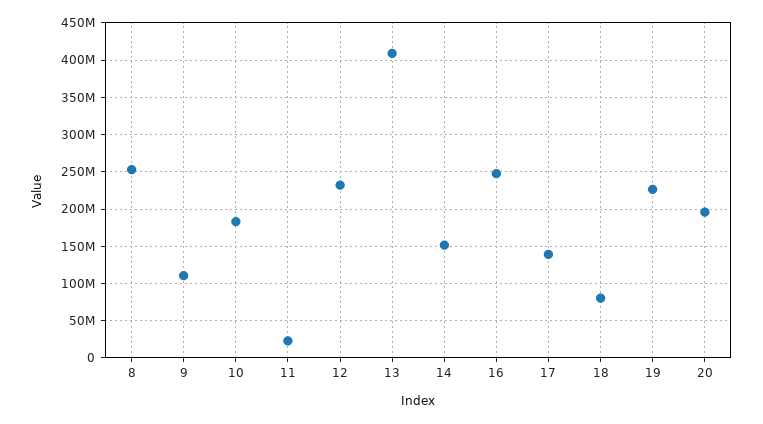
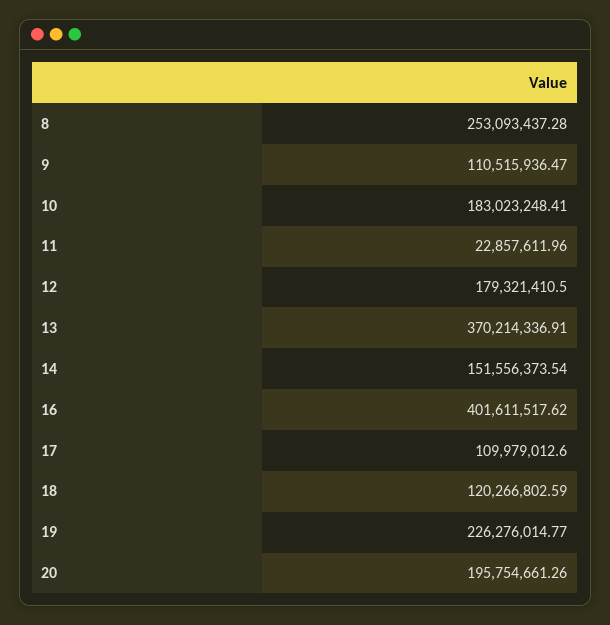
12: 230000000 -> 179321410.5
13: 410000000 -> 370214336.91
16: 250000000 -> 401611517.62
17: 140000000 -> 109979012.6
18: 80000000 -> 120266802.59

